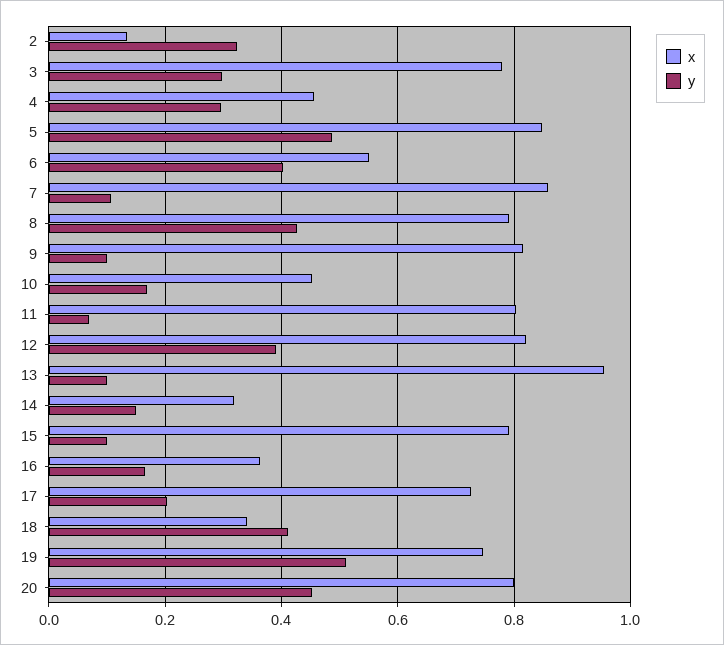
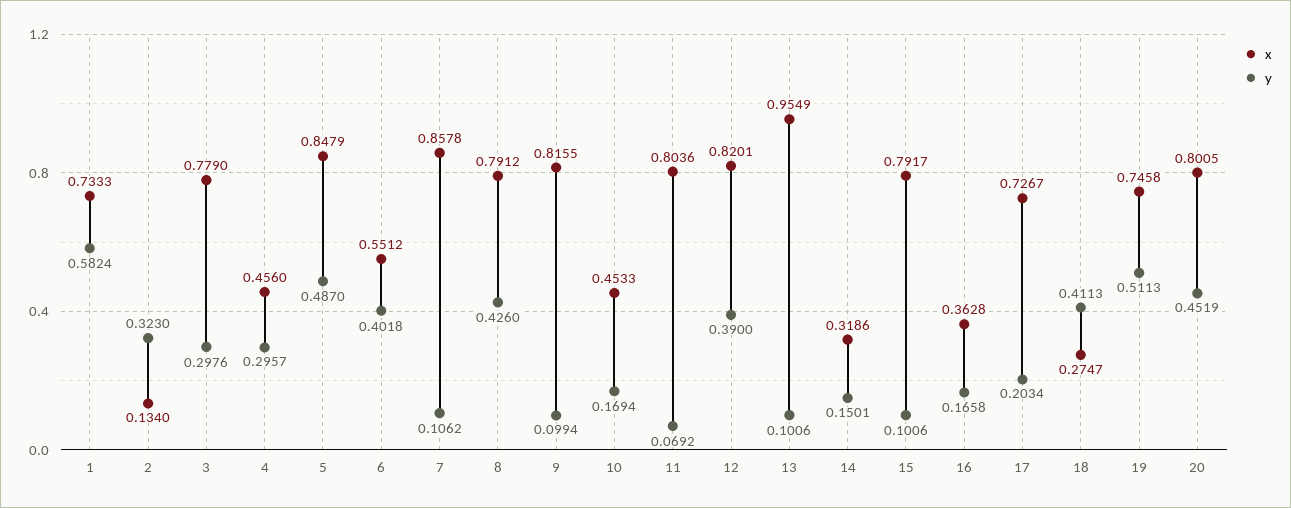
x, 18: 0.34 -> 0.2747
x, 1: none -> 0.7333
y, 1: none -> 0.5824

